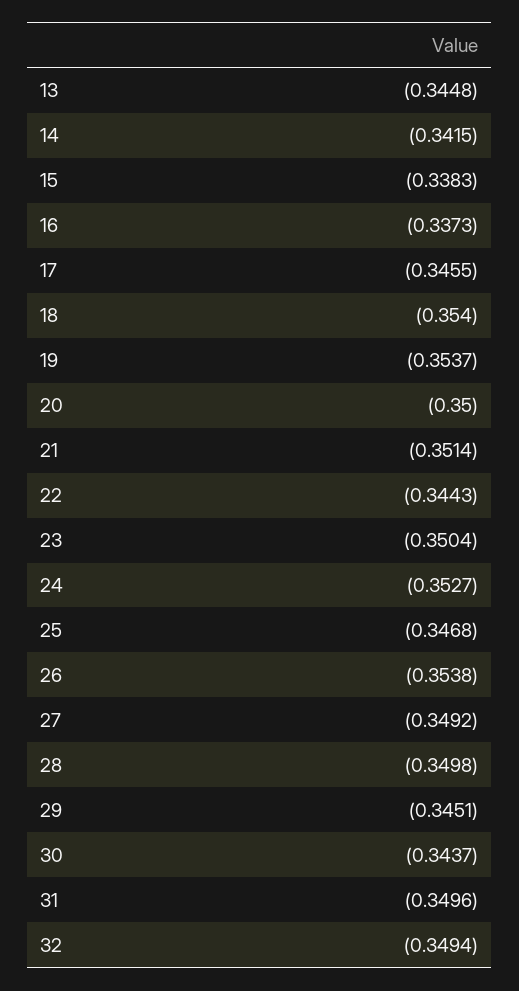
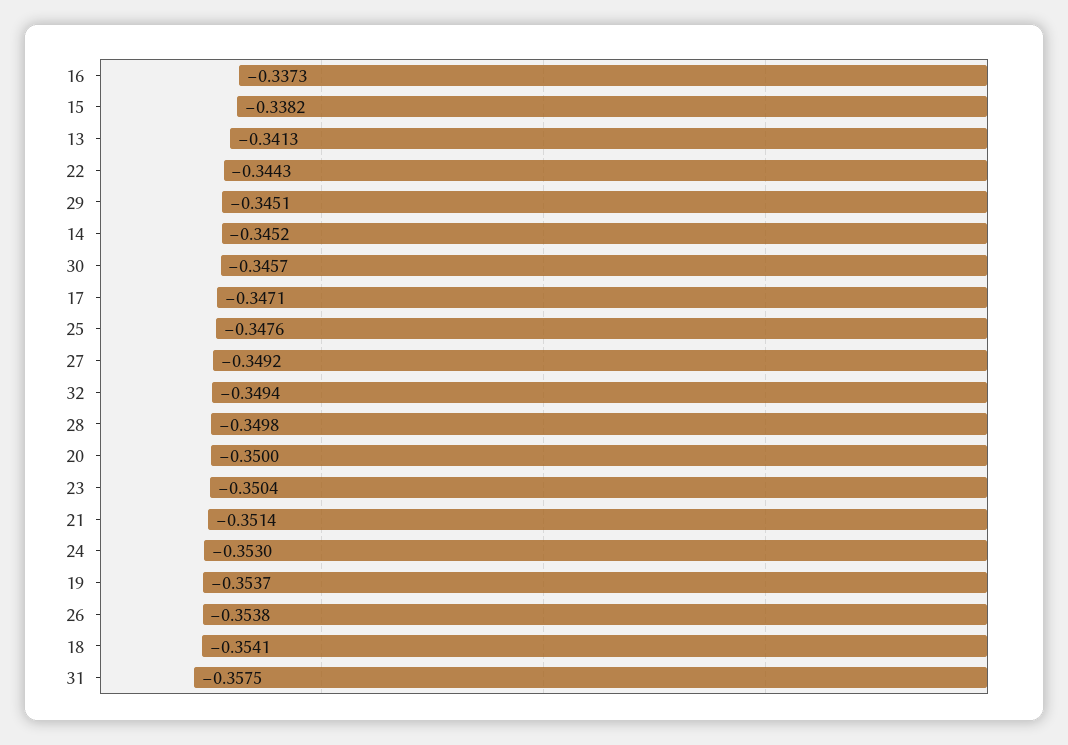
13: -0.3448 -> -0.3413
14: -0.3415 -> -0.3452
15: -0.3383 -> -0.3382
17: -0.3455 -> -0.3471
18: -0.354 -> -0.3541
24: -0.3527 -> -0.353
25: -0.3468 -> -0.3476
30: -0.3437 -> -0.3457
31: -0.3496 -> -0.3575

